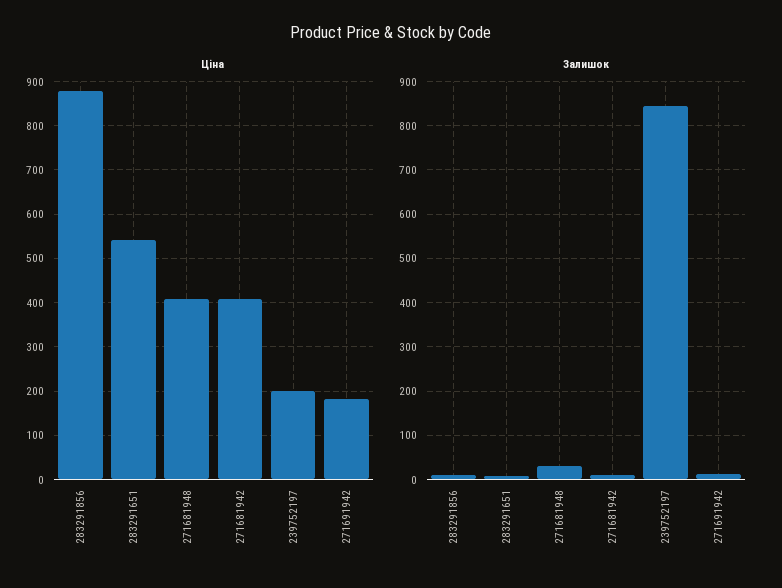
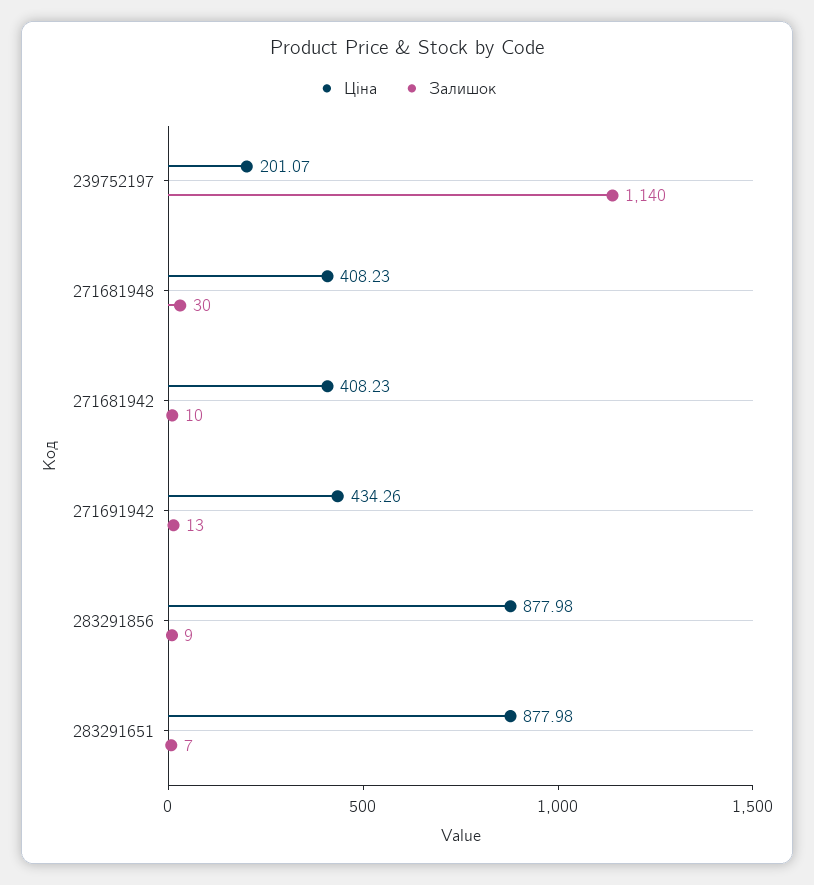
Ціна, 283291651: 540 -> 877.98
Ціна, 271691942: 180 -> 434.26
Залишок, 239752197: 840 -> 1140

